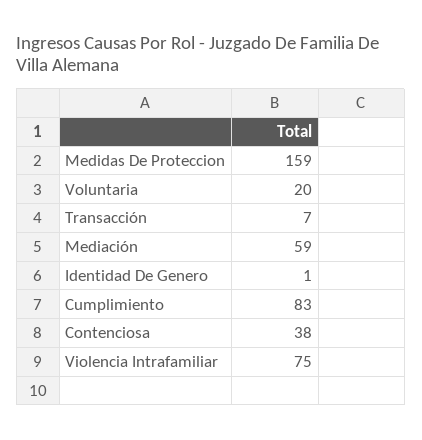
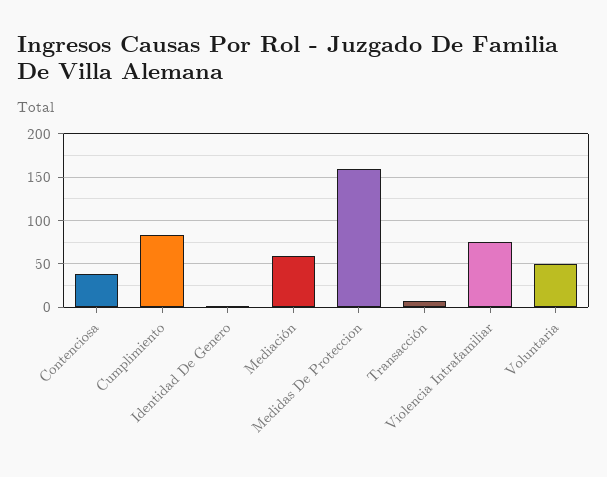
Voluntaria: 20 -> 50

